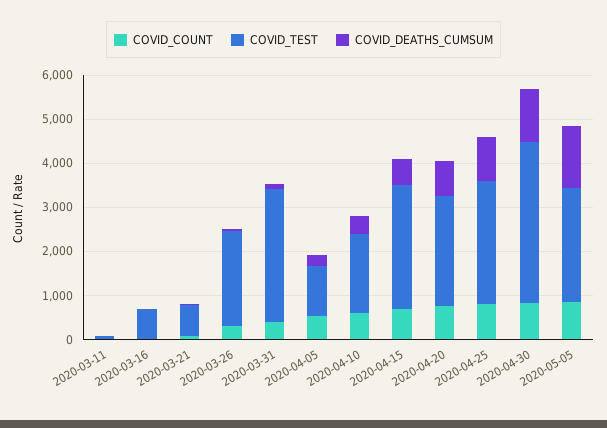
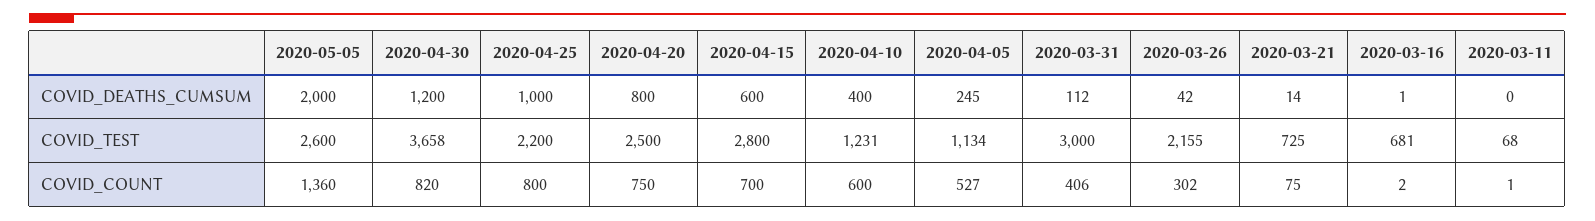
COVID_TEST, 2020-04-10: 1800 -> 1231
COVID_TEST, 2020-04-25: 2800 -> 2200
COVID_COUNT, 2020-05-05: 800 -> 1360
COVID_DEATHS_CUMSUM, 2020-05-05: 1400 -> 2000

